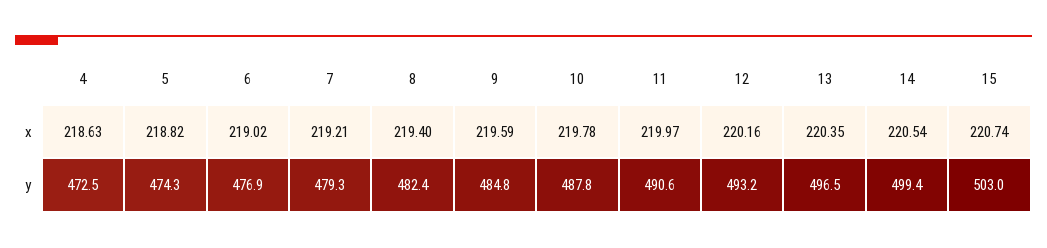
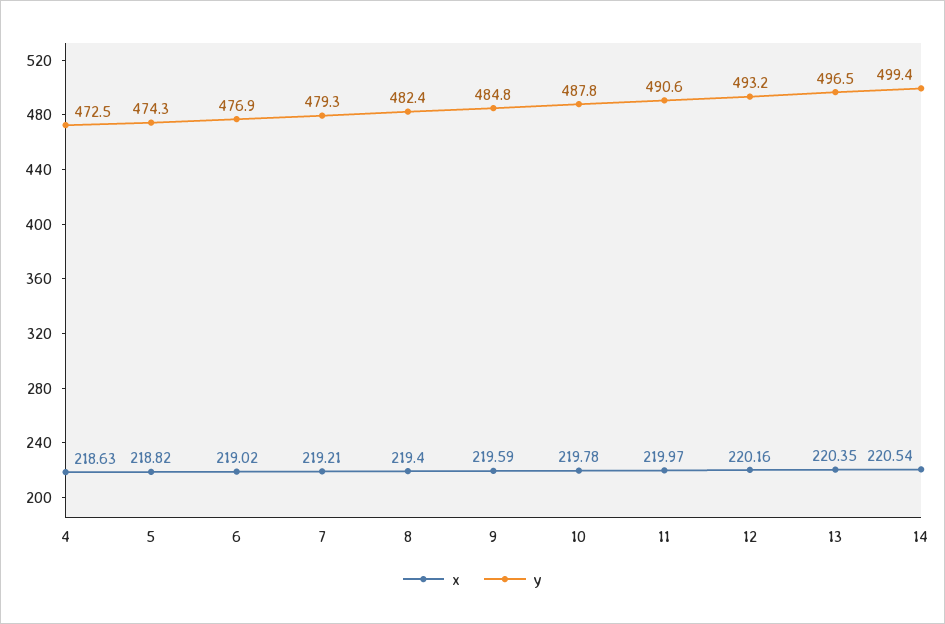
x, 15: 220.74 -> none
y, 15: 503 -> none

